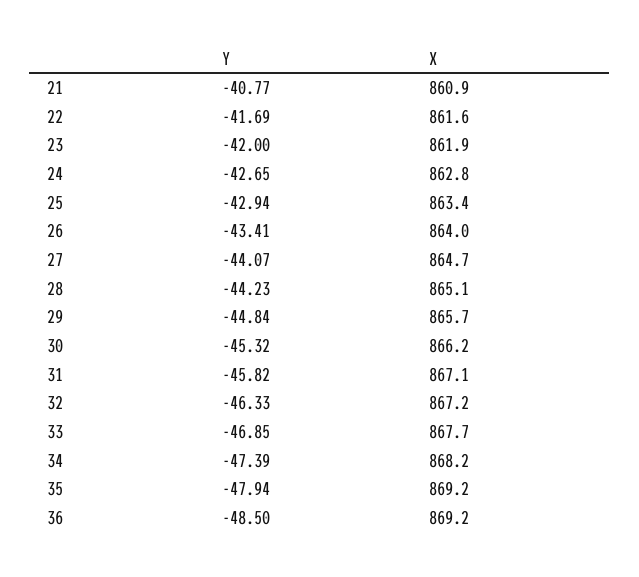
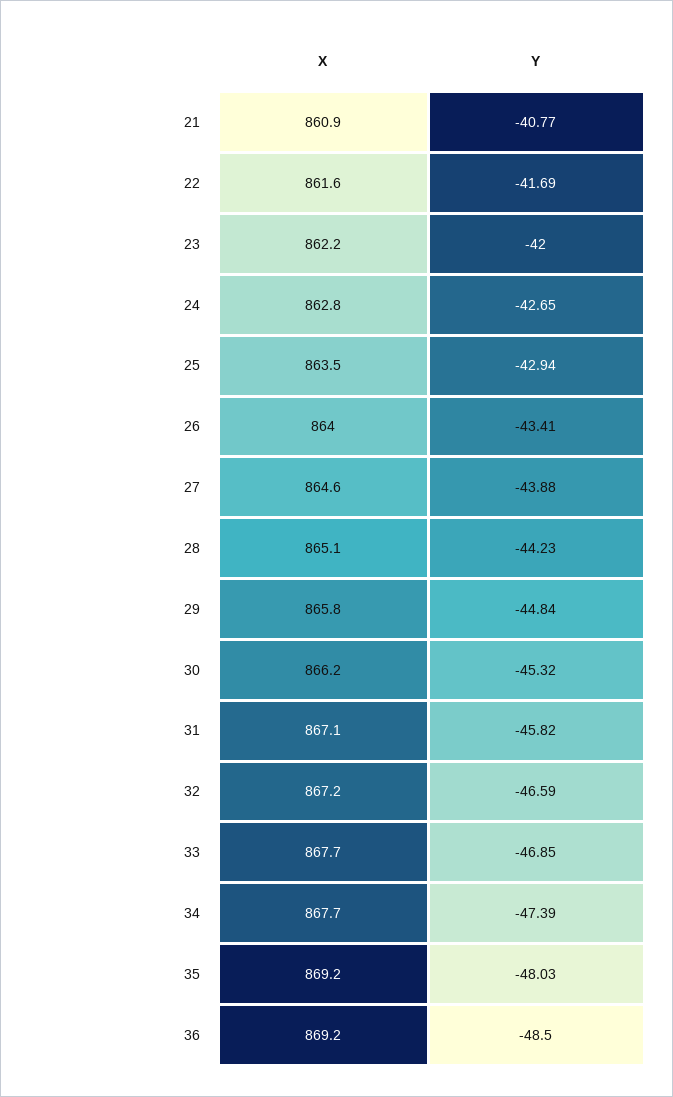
X, 23: 861.9 -> 862.2
X, 25: 863.4 -> 863.5
Y, 27: -44.07 -> -43.88
X, 27: 864.7 -> 864.6
X, 29: 865.7 -> 865.8
Y, 32: -46.33 -> -46.59
X, 34: 868.2 -> 867.7
Y, 35: -47.94 -> -48.03

